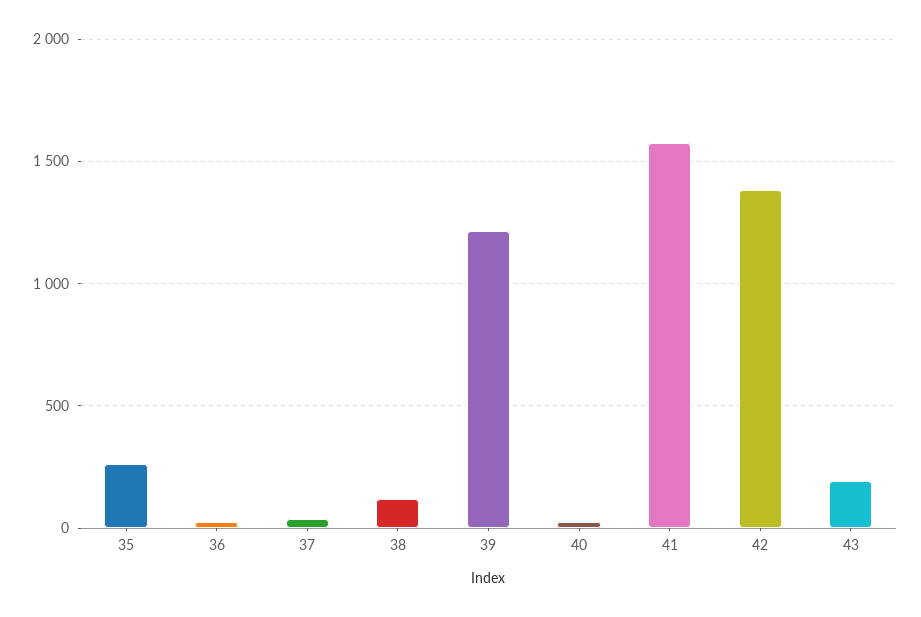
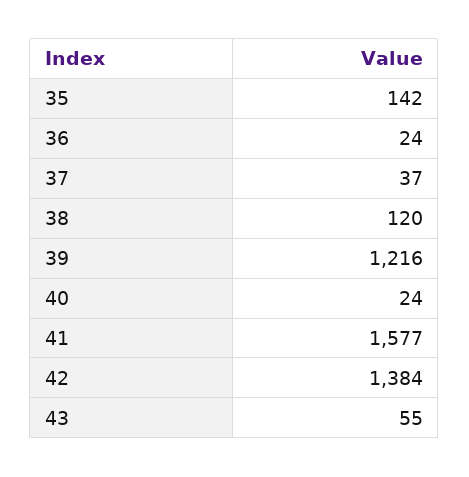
35: 250 -> 142
43: 200 -> 55

